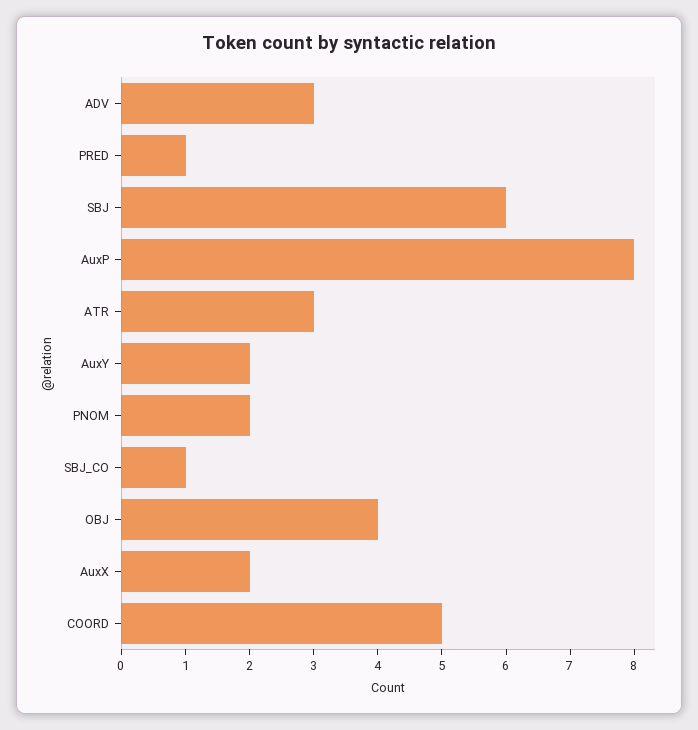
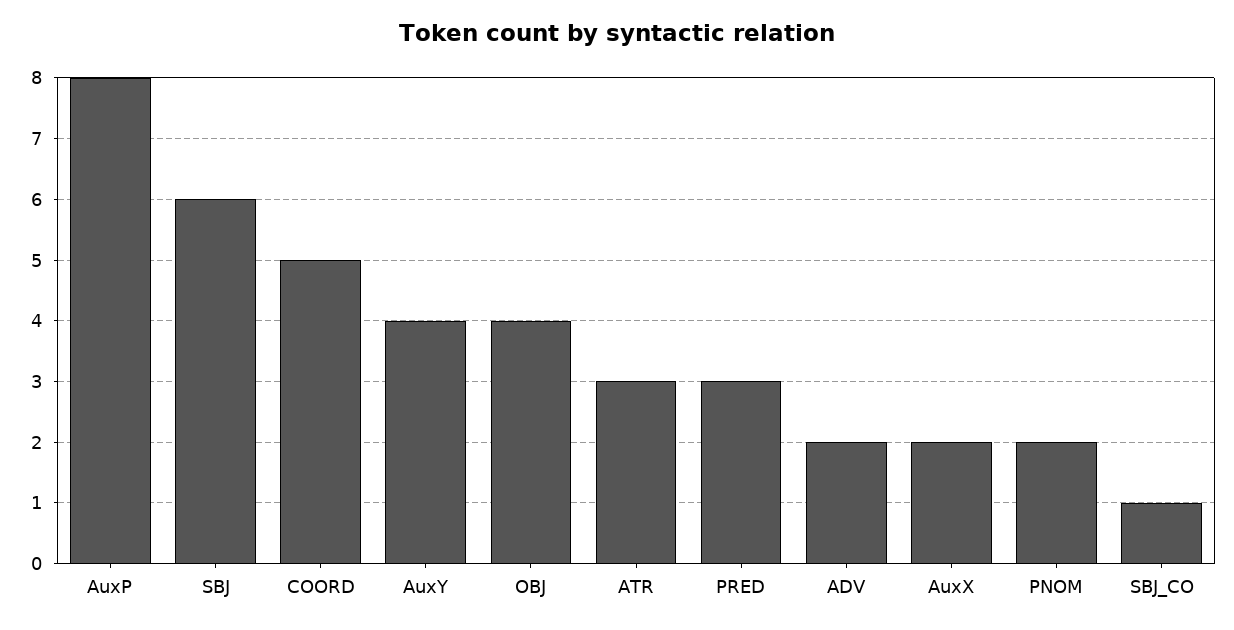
ADV: 3 -> 2
PRED: 1 -> 3
AuxY: 2 -> 4

